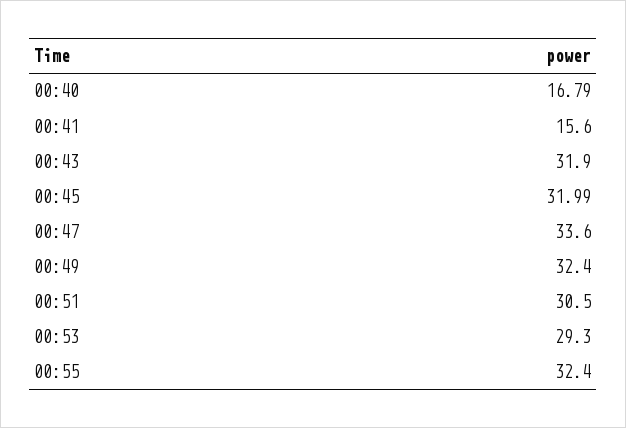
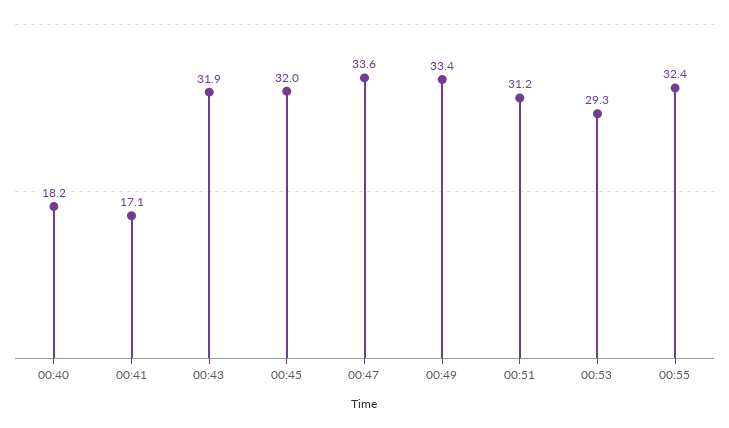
00:40: 16.79 -> 18.2
00:41: 15.6 -> 17.1
00:49: 32.4 -> 33.4
00:51: 30.5 -> 31.2

